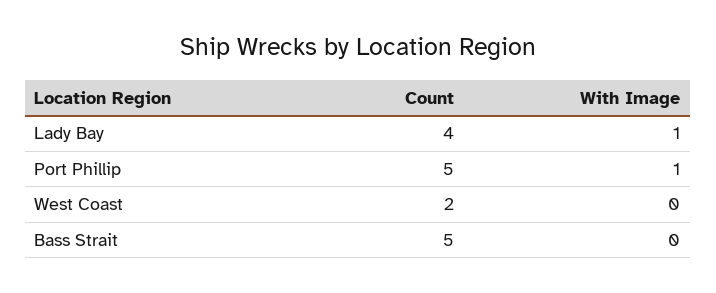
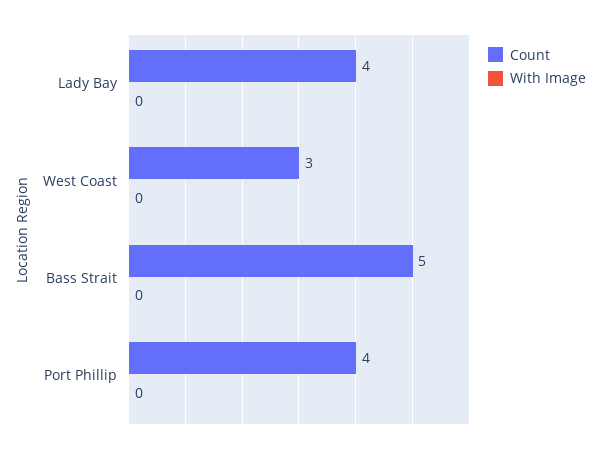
With Image, Lady Bay: 1 -> 0
Count, Port Phillip: 5 -> 4
With Image, Port Phillip: 1 -> 0
Count, West Coast: 2 -> 3

